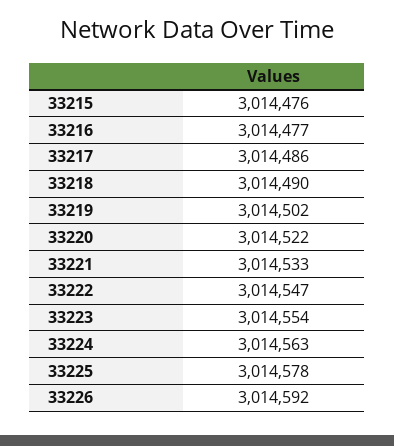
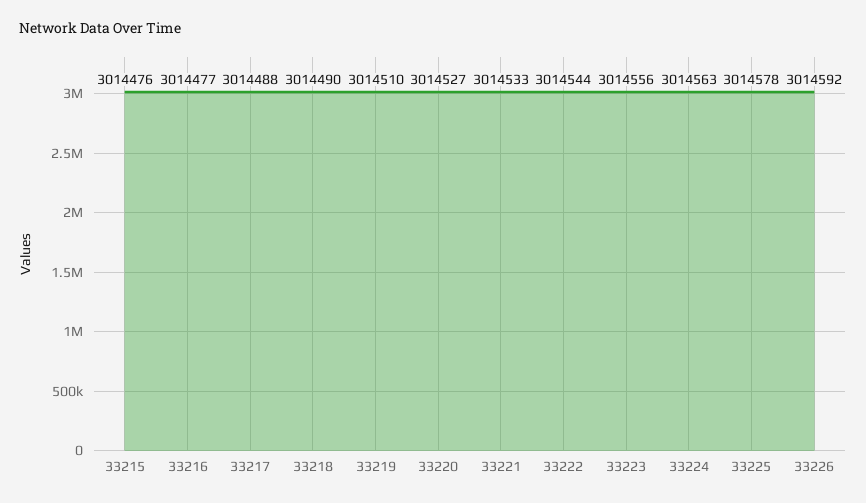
33217: 3014486 -> 3014488
33219: 3014502 -> 3014510
33220: 3014522 -> 3014527
33222: 3014547 -> 3014544
33223: 3014554 -> 3014556

